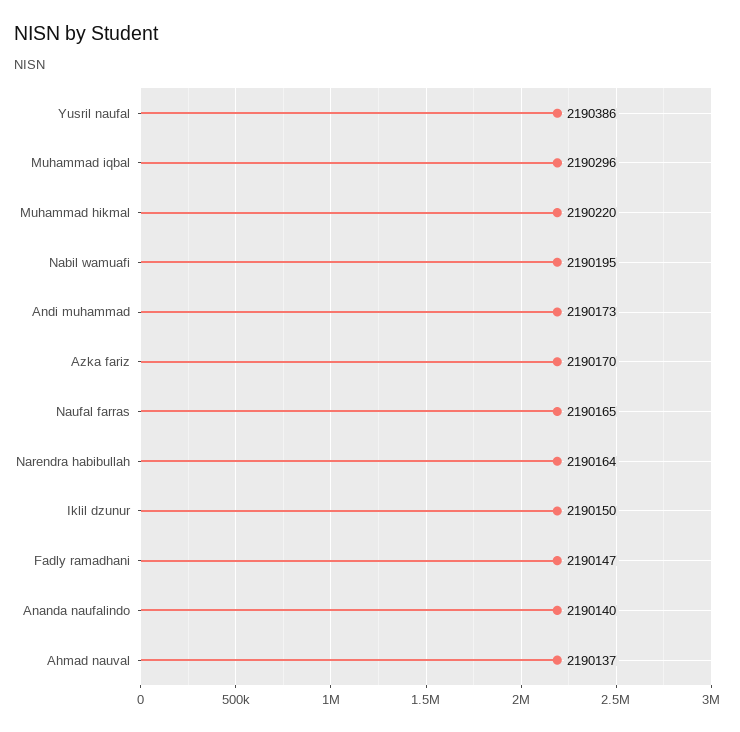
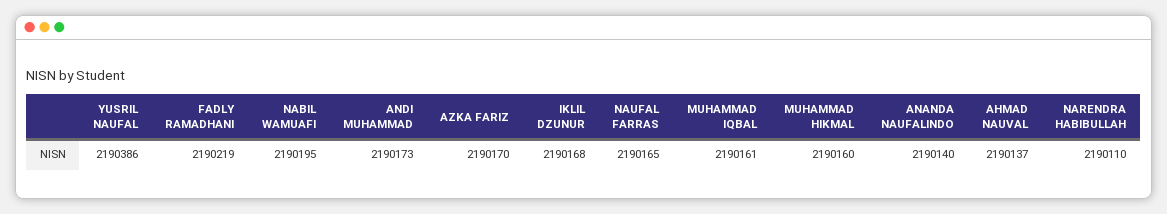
Muhammad iqbal: 2190296 -> 2190161
Muhammad hikmal: 2190220 -> 2190160
Narendra habibullah: 2190164 -> 2190110
Iklil dzunur: 2190150 -> 2190168
Fadly ramadhani: 2190147 -> 2190219

